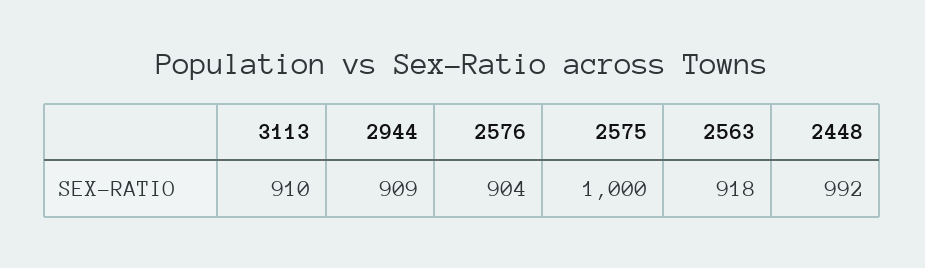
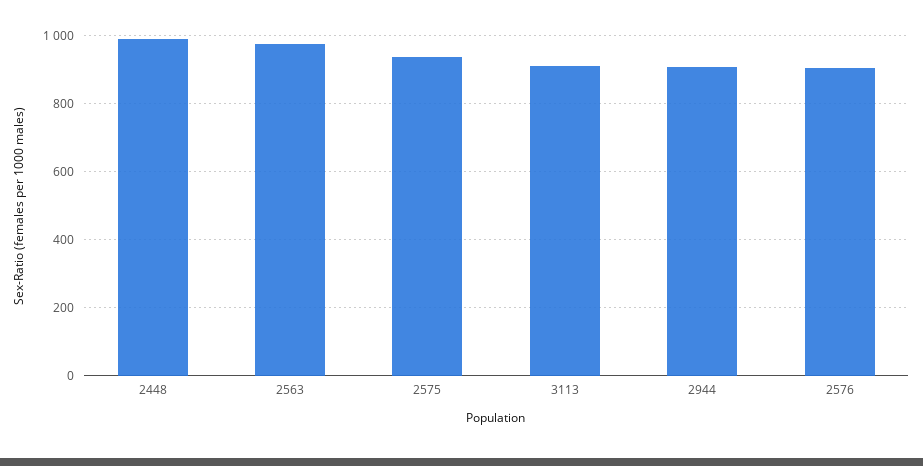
2575: 1000 -> 940
2563: 918 -> 980

